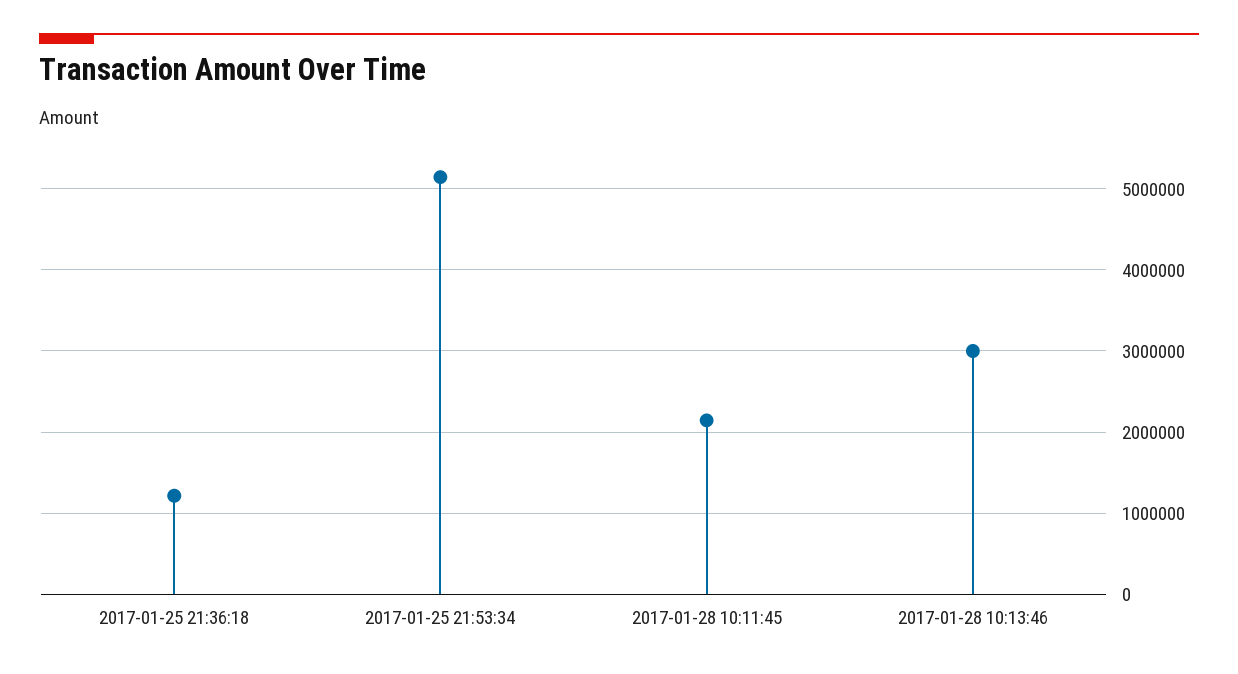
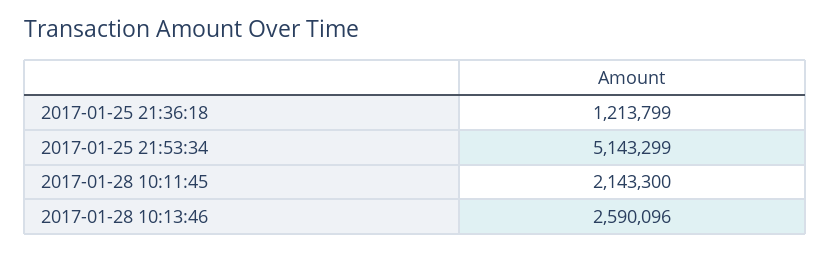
2017-01-28 10:13:46: 3000000 -> 2590096

